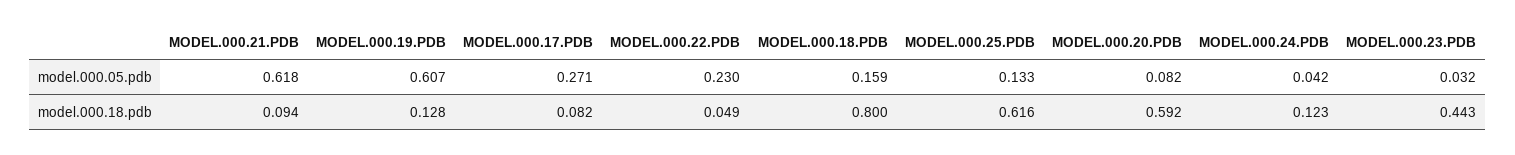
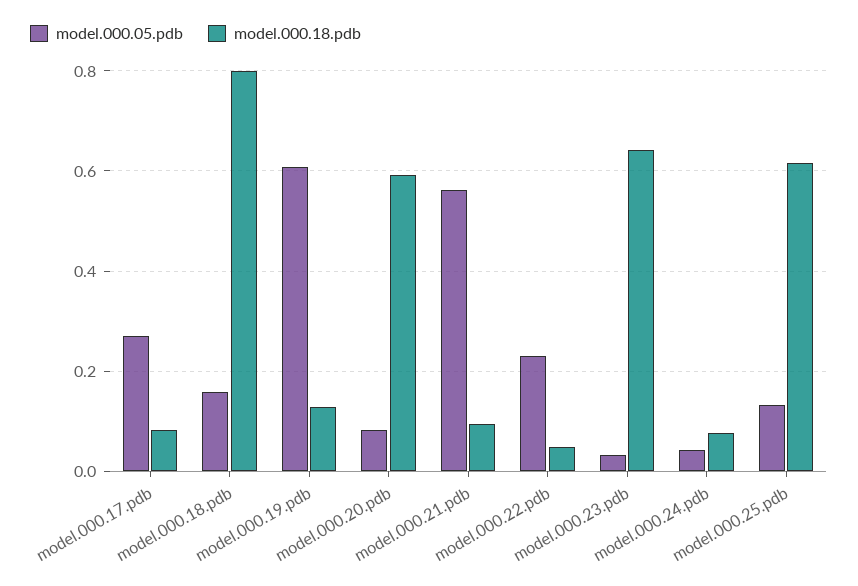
model.000.05.pdb, MODEL.000.21.PDB: 0.618 -> 0.56
model.000.18.pdb, MODEL.000.24.PDB: 0.123 -> 0.08
model.000.18.pdb, MODEL.000.23.PDB: 0.443 -> 0.64

